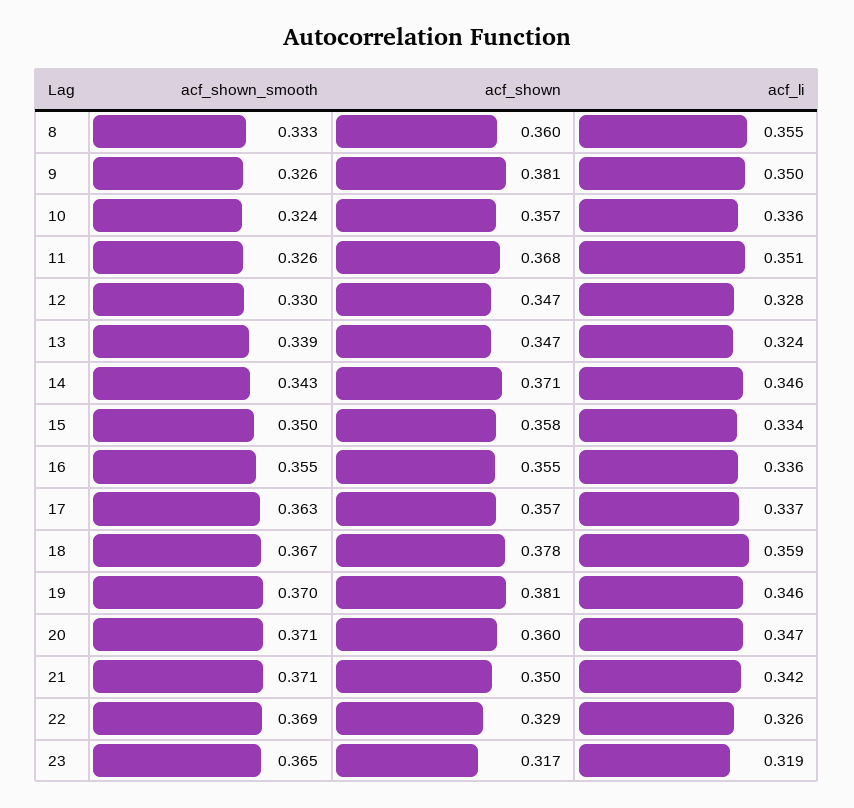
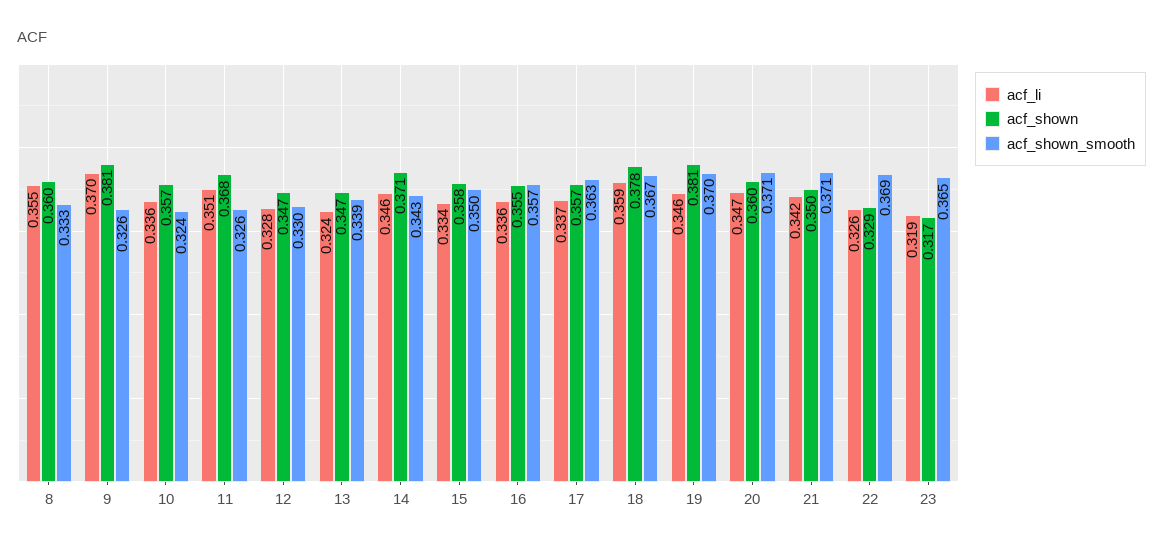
acf_li, 9: 0.35 -> 0.37
acf_shown_smooth, 16: 0.355 -> 0.357

